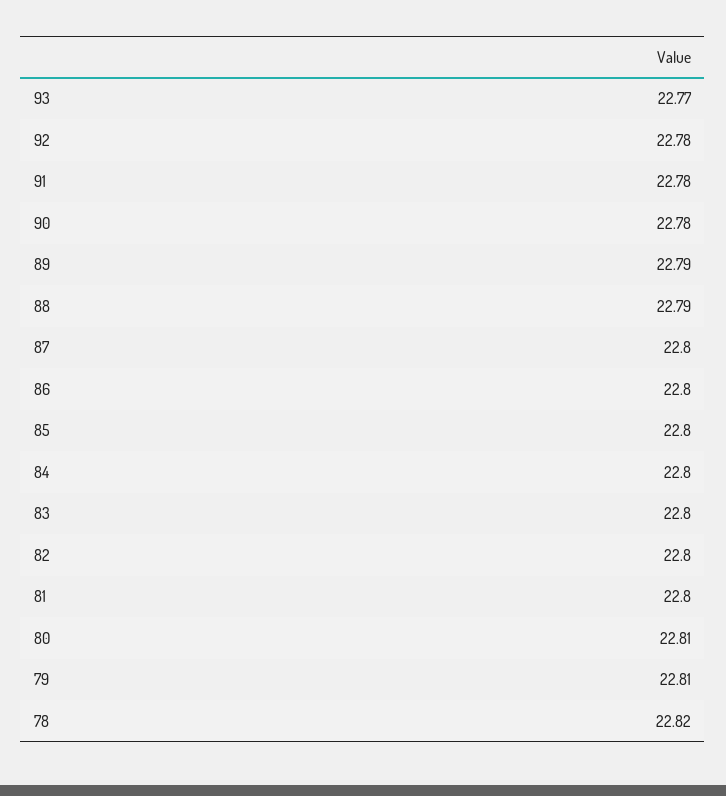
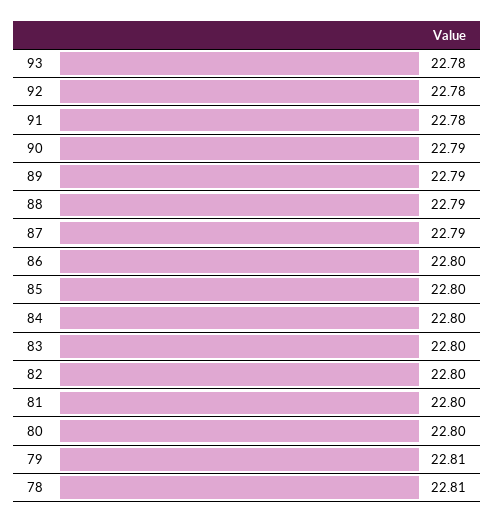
93: 22.77 -> 22.78
90: 22.78 -> 22.79
87: 22.8 -> 22.79
80: 22.81 -> 22.8
78: 22.82 -> 22.81

